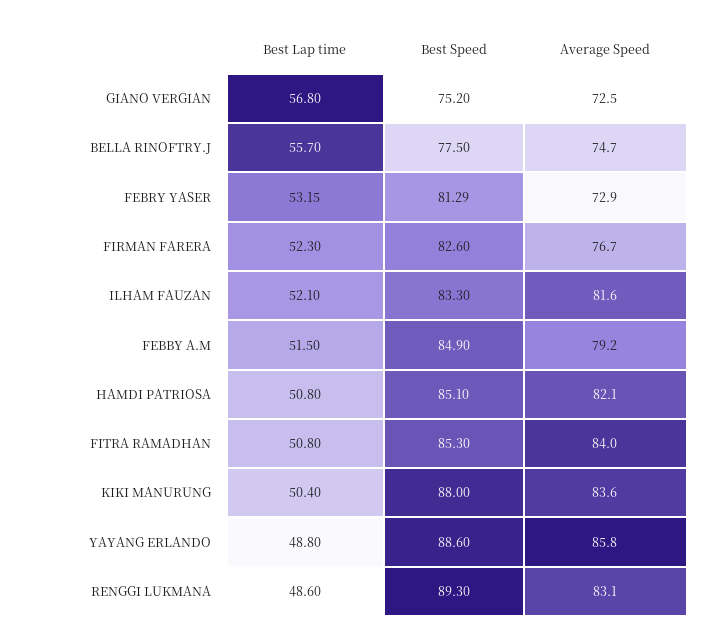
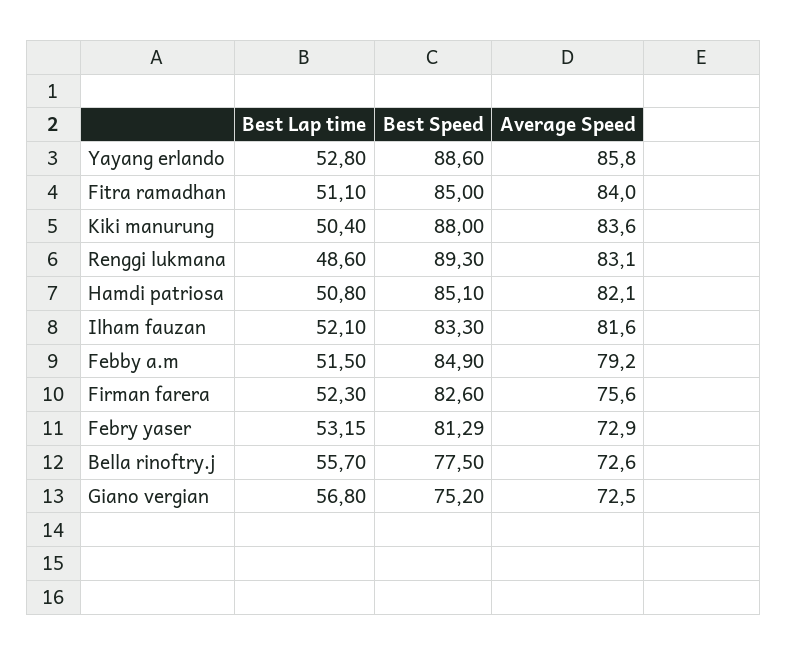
Average Speed, BELLA RINOFTRY.J: 74.7 -> 72.6
Average Speed, FIRMAN FARERA: 76.7 -> 75.6
Best Lap time, FITRA RAMADHAN: 50.8 -> 51.1
Best Speed, FITRA RAMADHAN: 85.3 -> 85
Best Lap time, YAYANG ERLANDO: 48.8 -> 52.8

